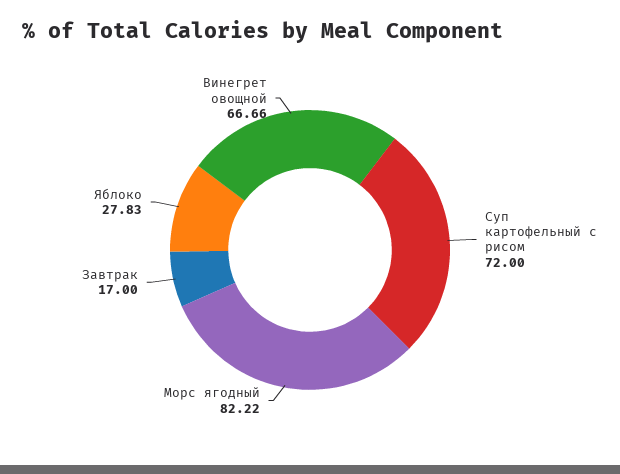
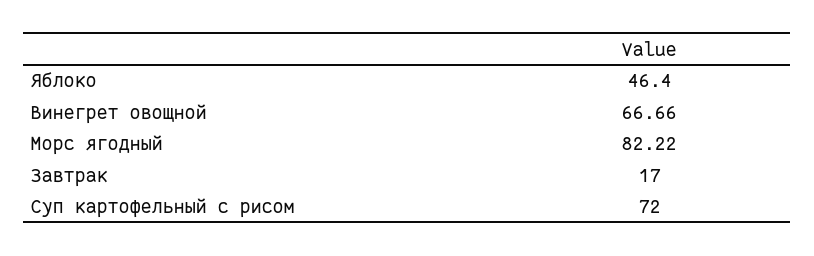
Яблоко: 27.83 -> 46.4

